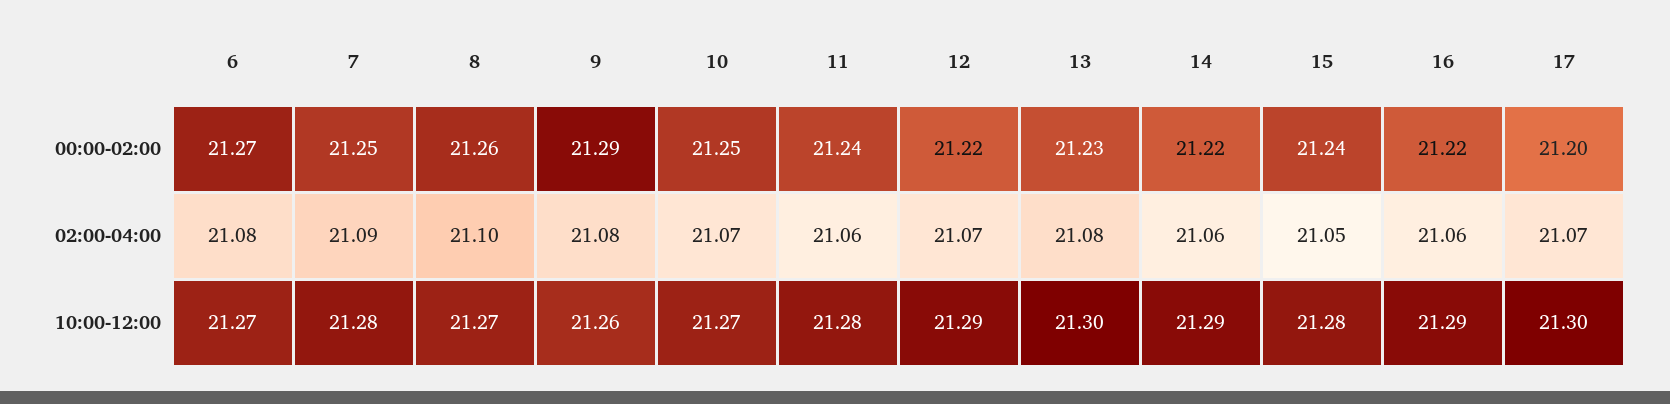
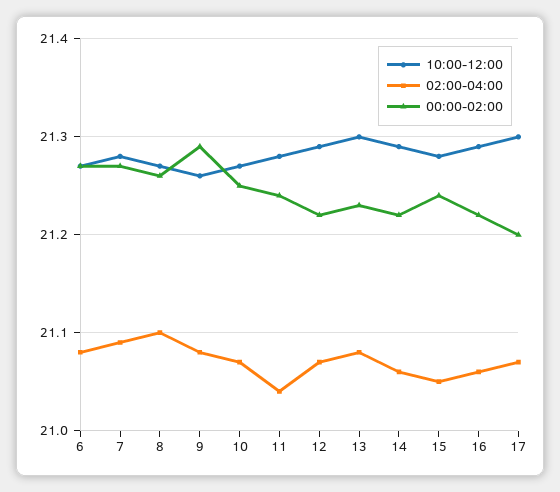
00:00-02:00, 7: 21.25 -> 21.27
02:00-04:00, 11: 21.06 -> 21.04

